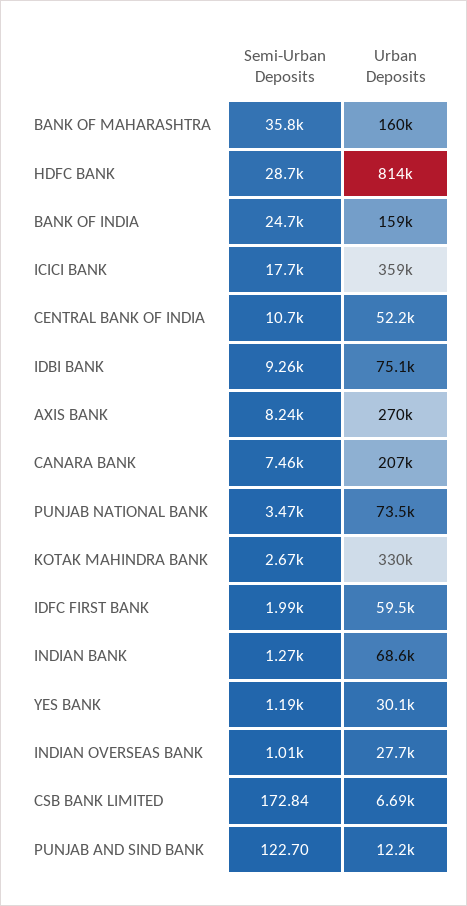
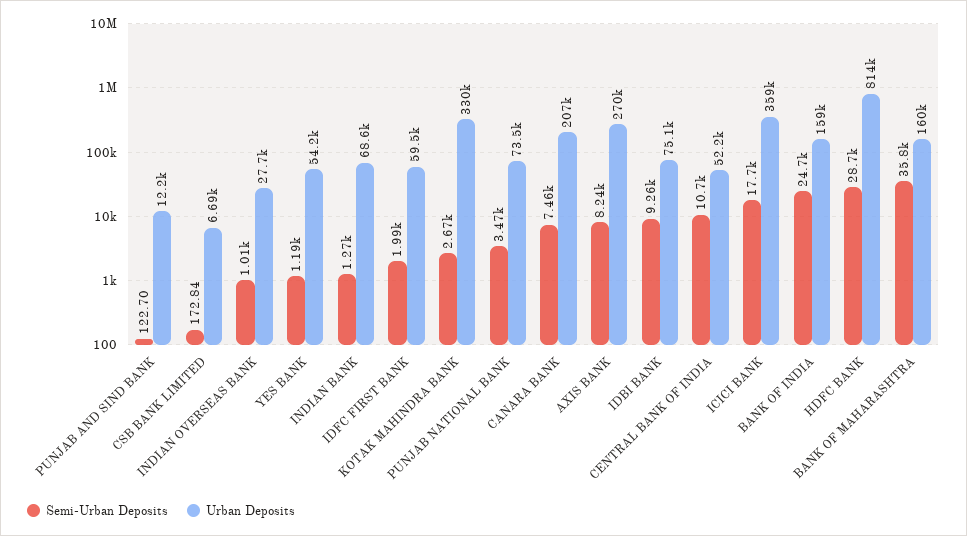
Urban Deposits, YES BANK: 30100 -> 54200

